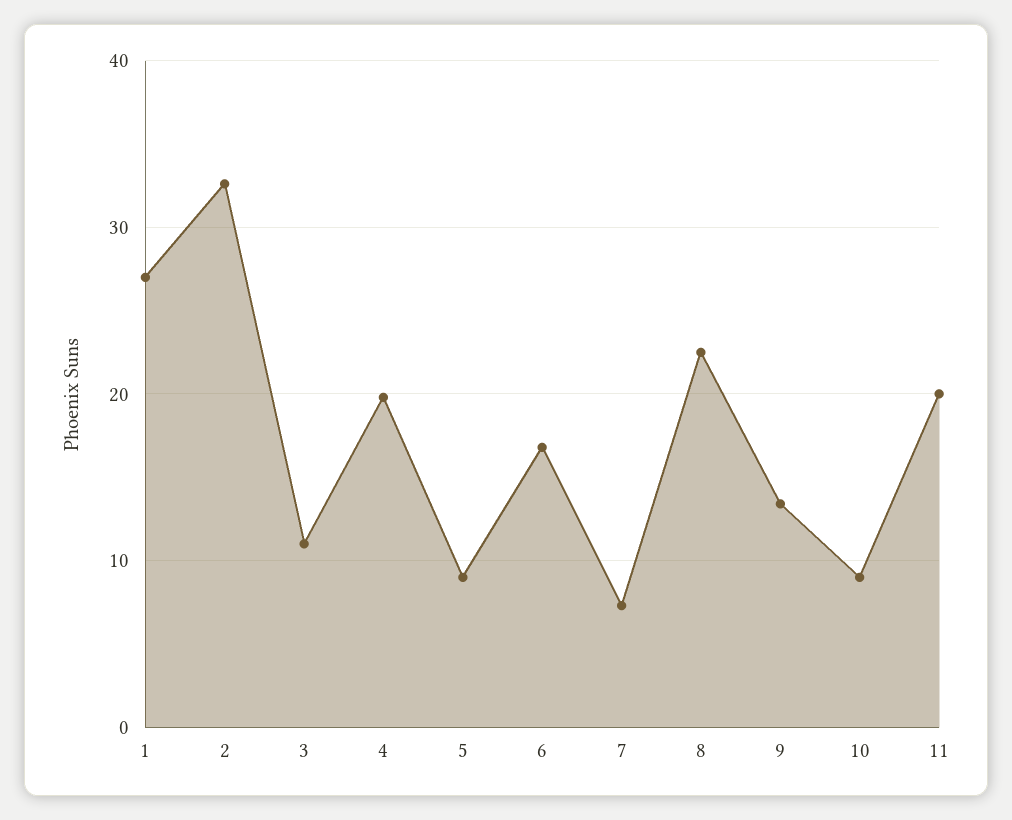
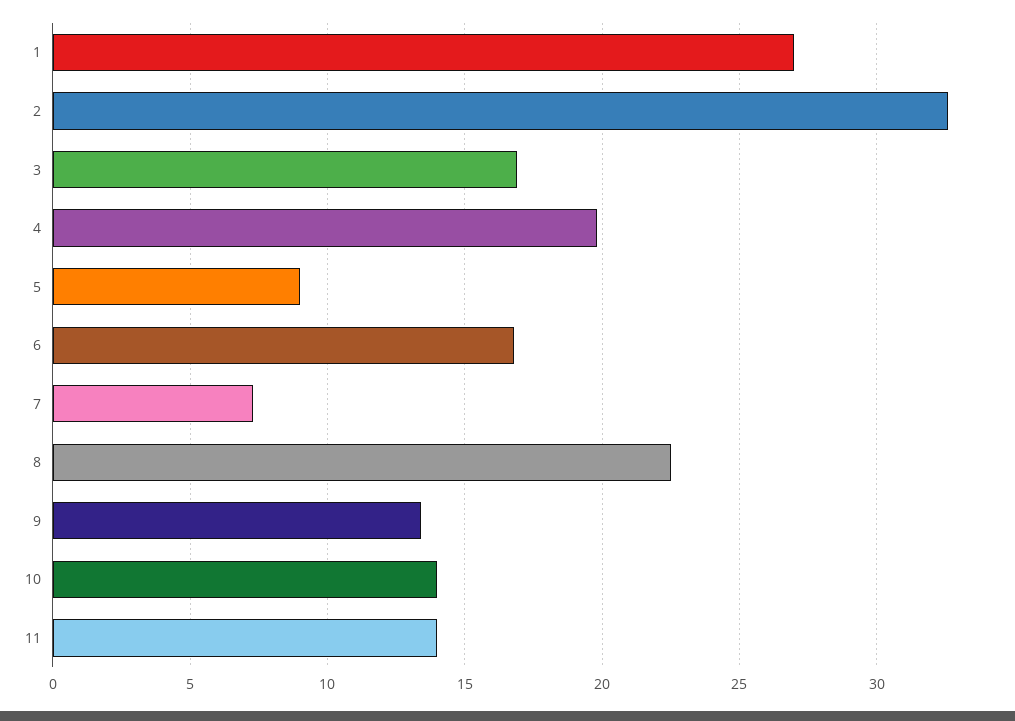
3: 11 -> 17
10: 9 -> 14
11: 20 -> 14

